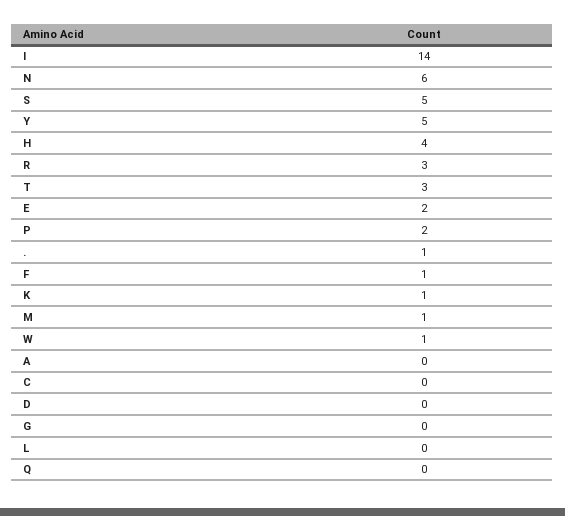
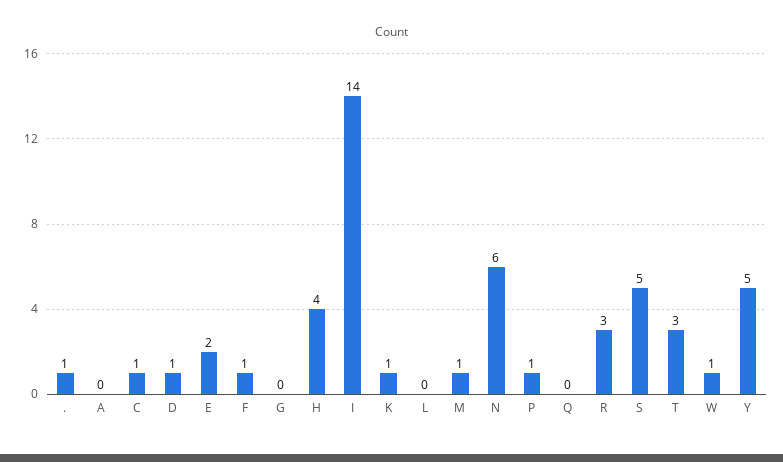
P: 2 -> 1
C: 0 -> 1
D: 0 -> 1

